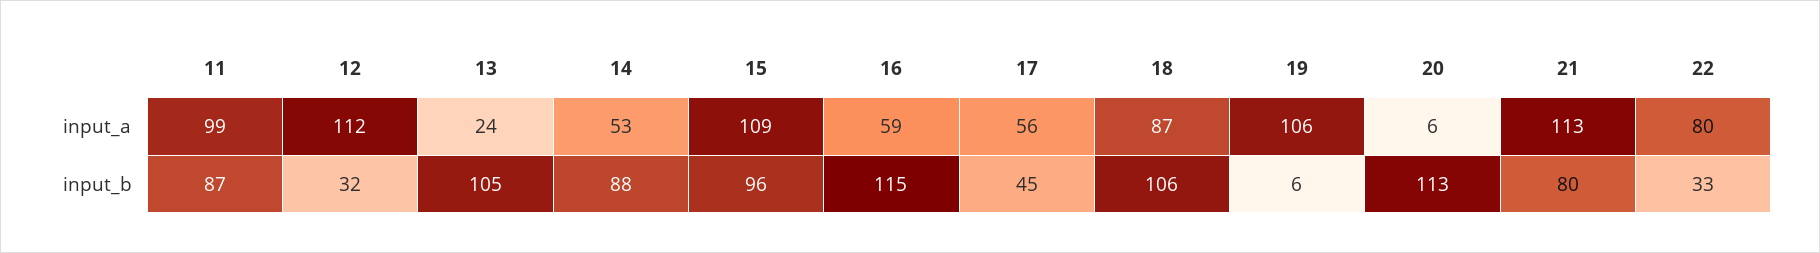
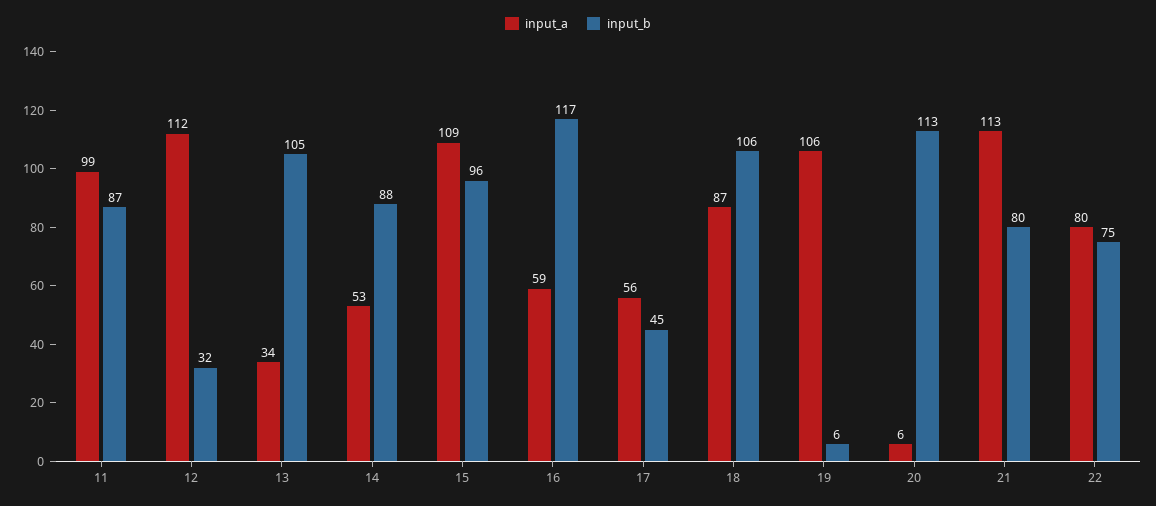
input_a, 13: 24 -> 34
input_b, 16: 115 -> 117
input_b, 22: 33 -> 75

